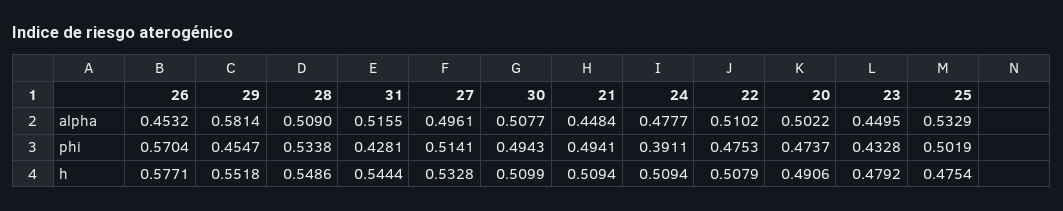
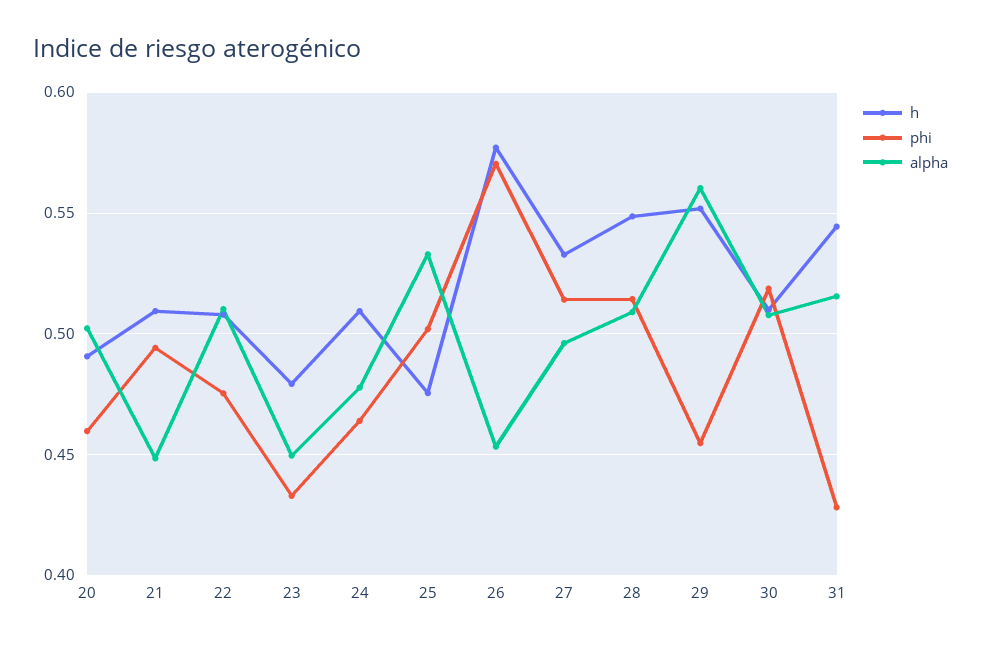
alpha, 29: 0.5814 -> 0.56
phi, 28: 0.5338 -> 0.515
phi, 30: 0.4943 -> 0.52
phi, 24: 0.3911 -> 0.465
phi, 20: 0.4737 -> 0.46

